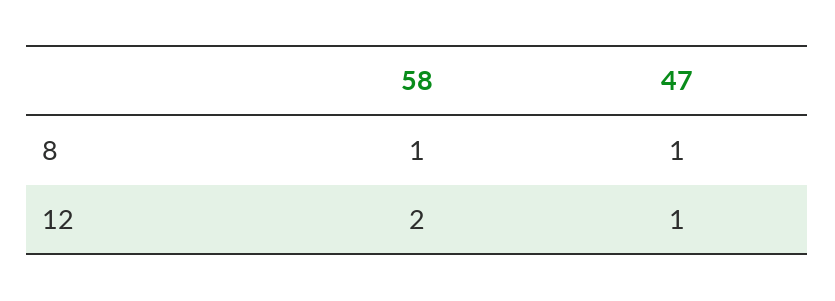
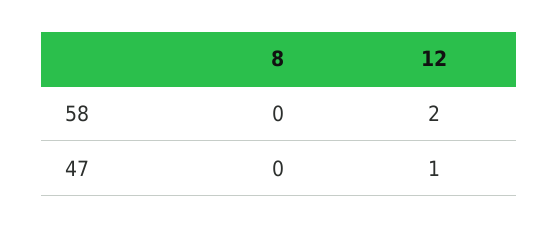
58, 8: 1 -> 0
47, 8: 1 -> 0

